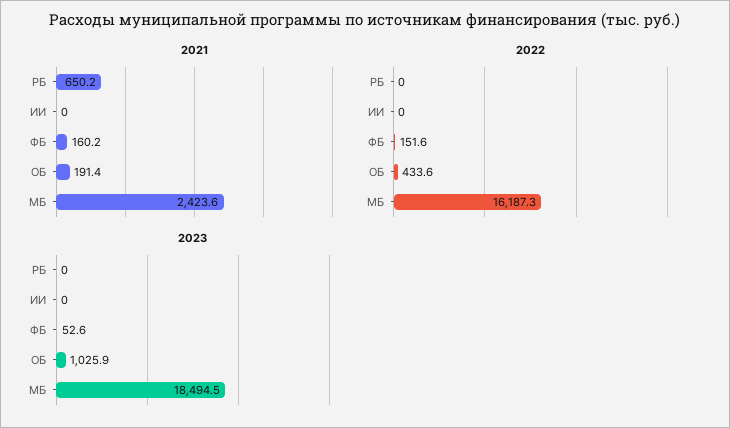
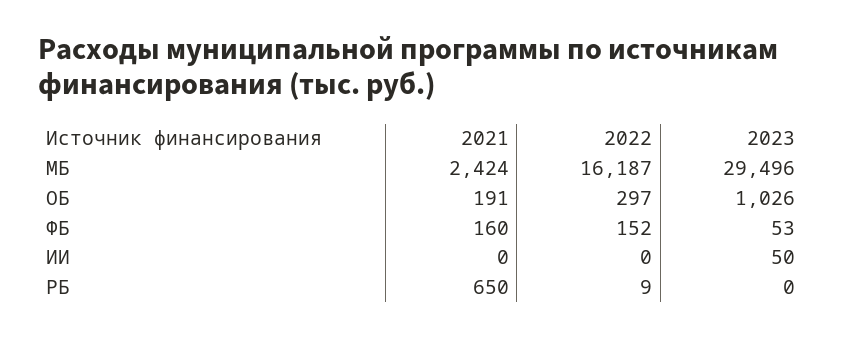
2022, РБ: 0 -> 9
2022, ОБ: 433.6 -> 297
2023, ИИ: 0 -> 50
2023, МБ: 18494.5 -> 29496

